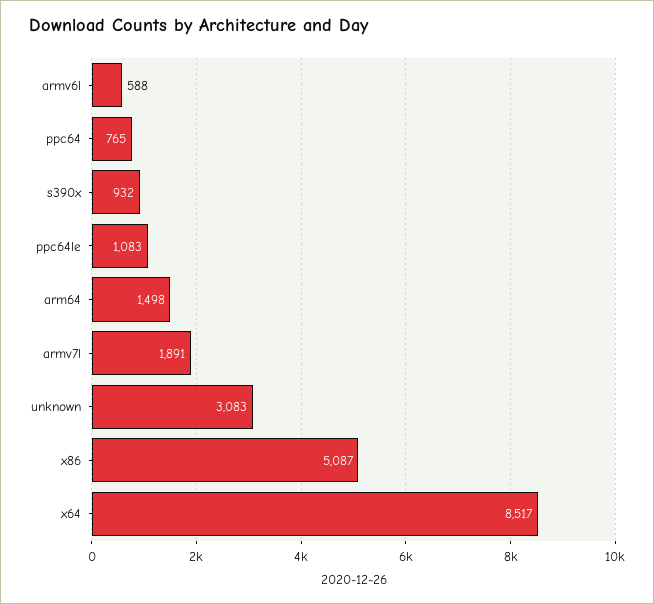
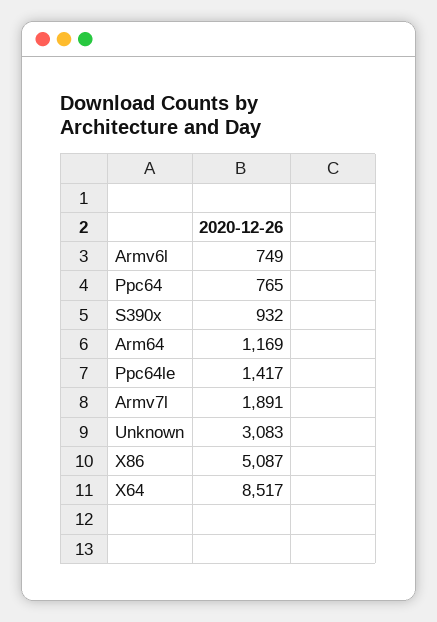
armv6l: 588 -> 749
ppc64le: 1083 -> 1417
arm64: 1498 -> 1169

